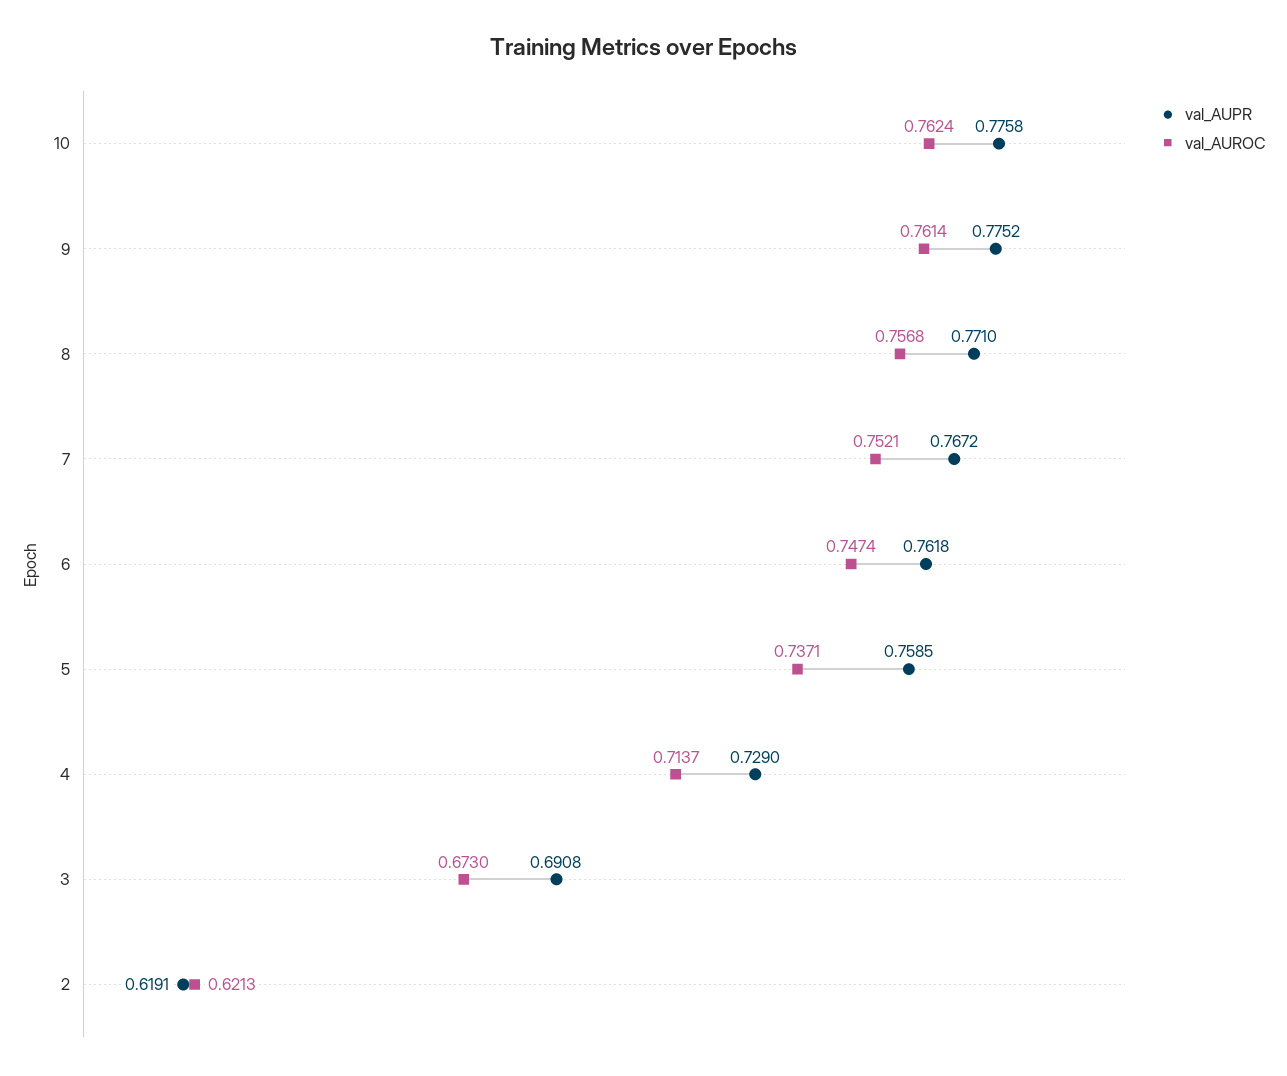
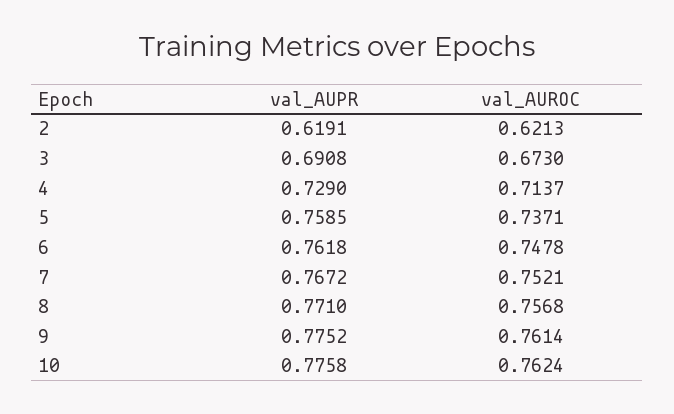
val_AUROC, 6: 0.7474 -> 0.7478

